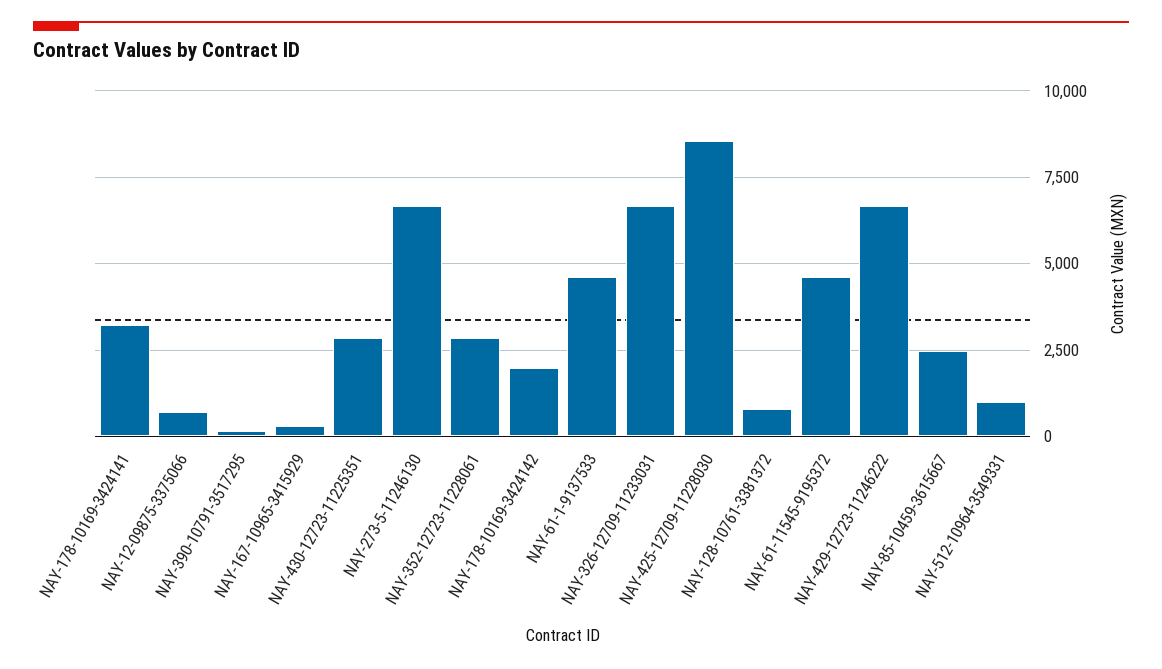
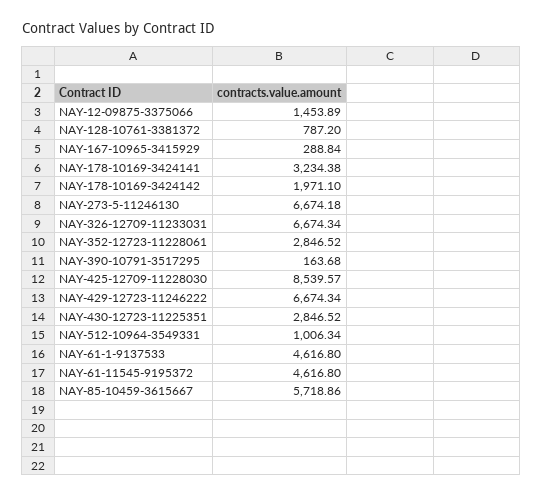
NAY-12-09875-3375066: 750 -> 1453.89
NAY-85-10459-3615667: 2500 -> 5718.86

